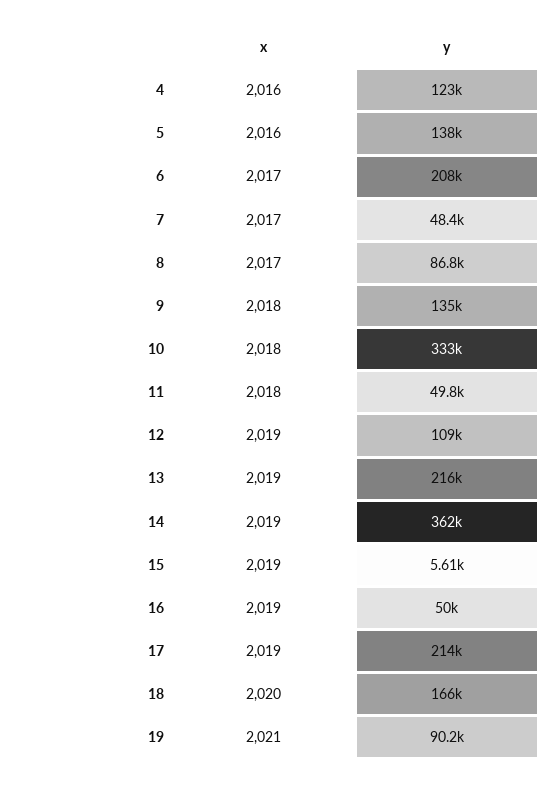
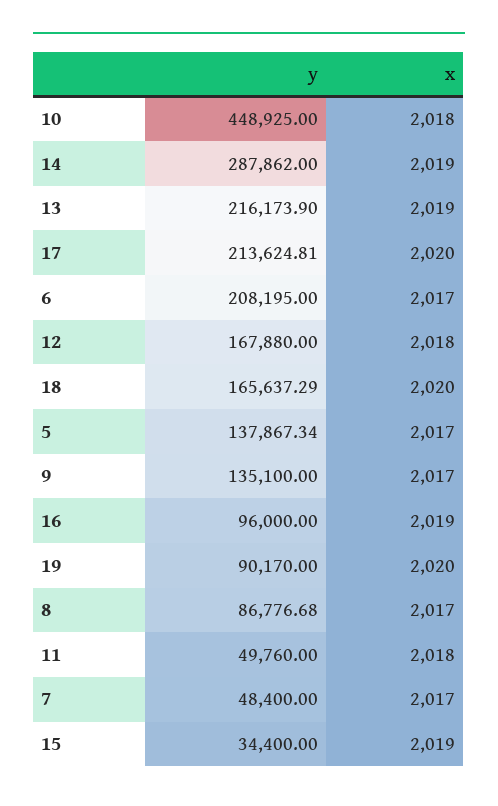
x, 4: 2016 -> none
y, 4: 123000 -> none
x, 5: 2016 -> 2017
x, 9: 2018 -> 2017
y, 10: 333000 -> 448925
x, 12: 2019 -> 2018
y, 12: 109000 -> 167880
y, 14: 362000 -> 287862
y, 15: 5610 -> 34400
y, 16: 50000 -> 96000
x, 17: 2019 -> 2020
x, 19: 2021 -> 2020

